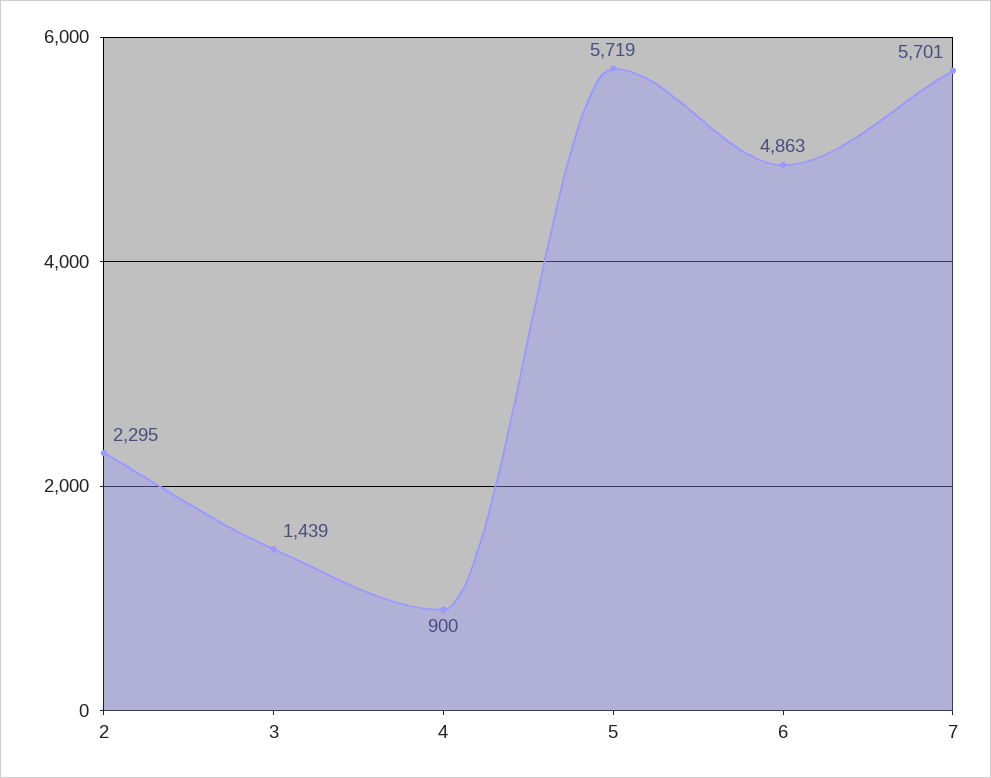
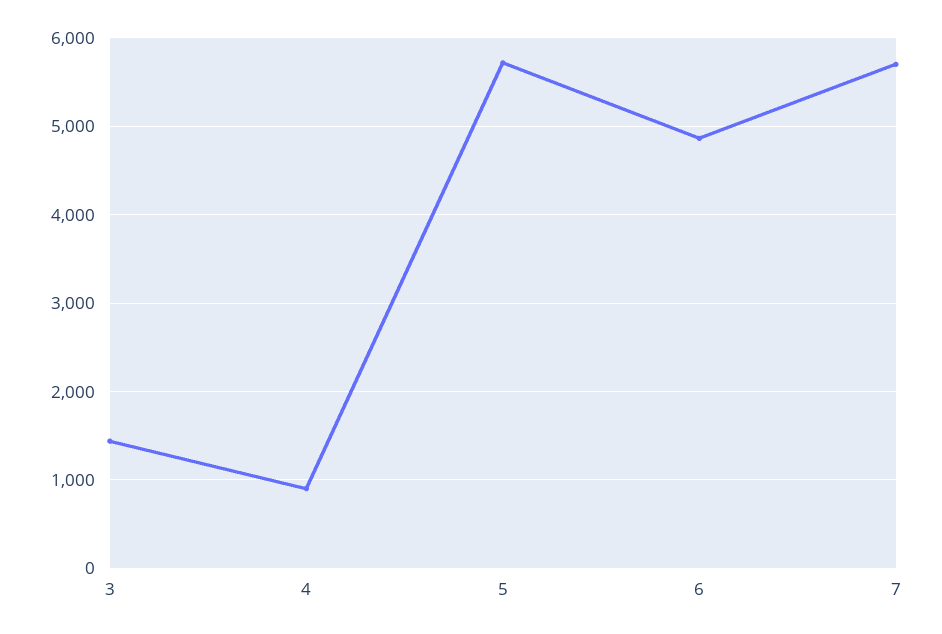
2: 2295 -> none

